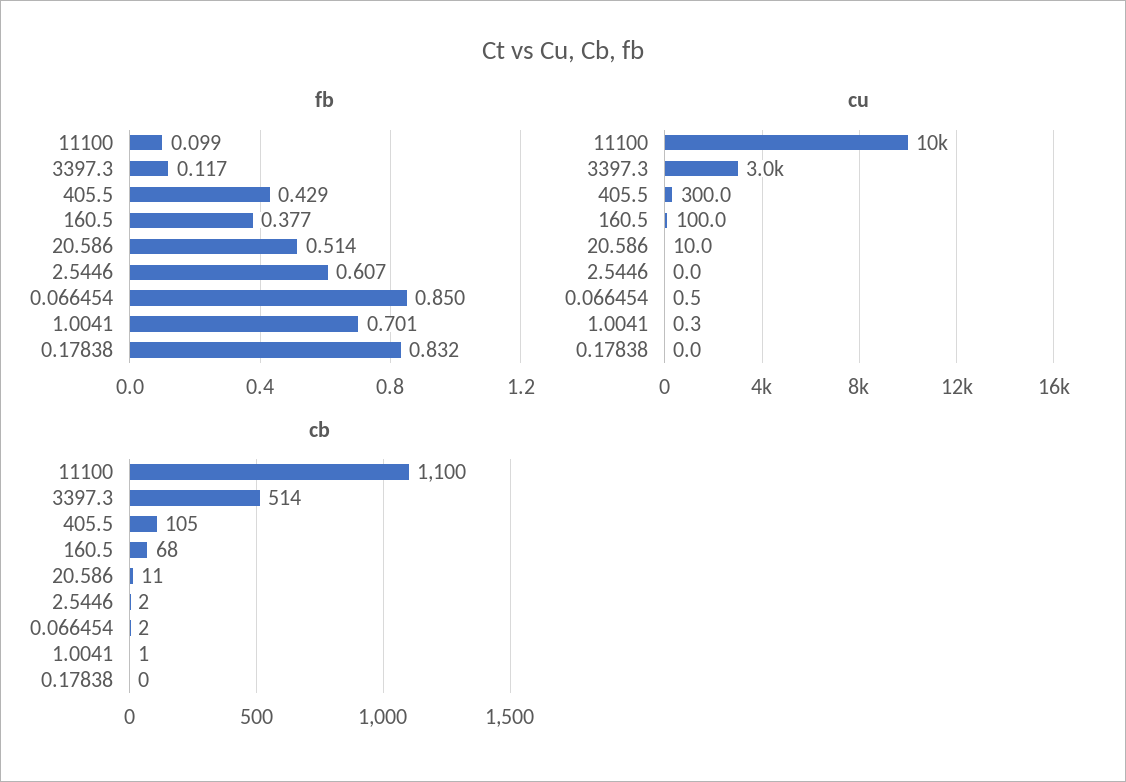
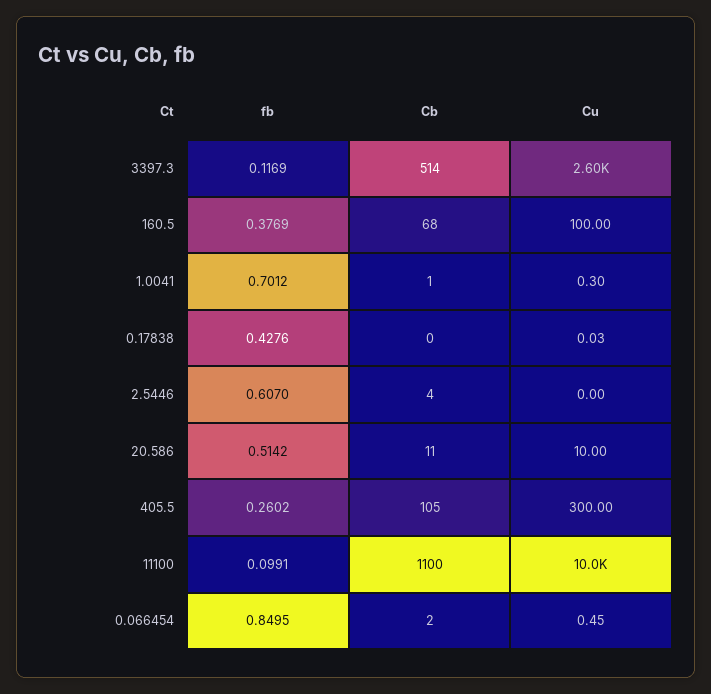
fb, 405.5: 0.429 -> 0.2602
fb, 0.17838: 0.832 -> 0.4276
cu, 3397.3: 3000 -> 2600
cb, 2.5446: 2 -> 4

